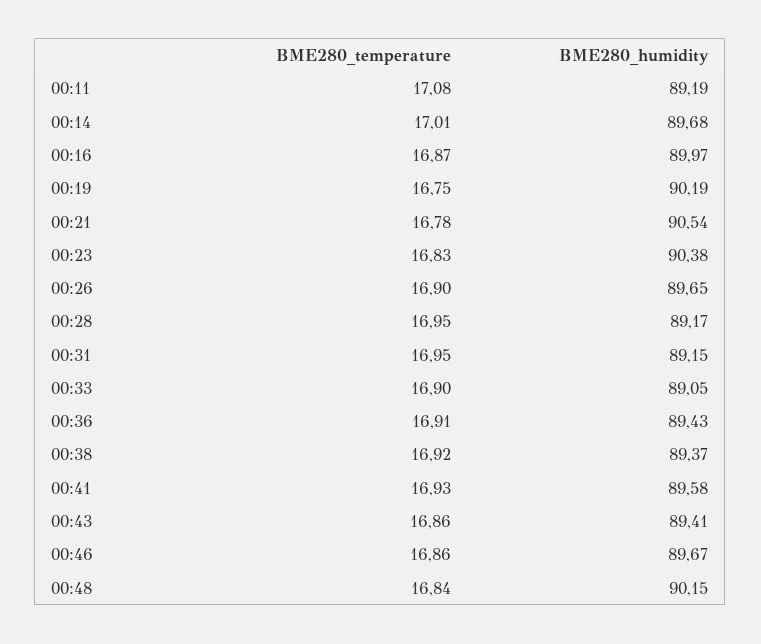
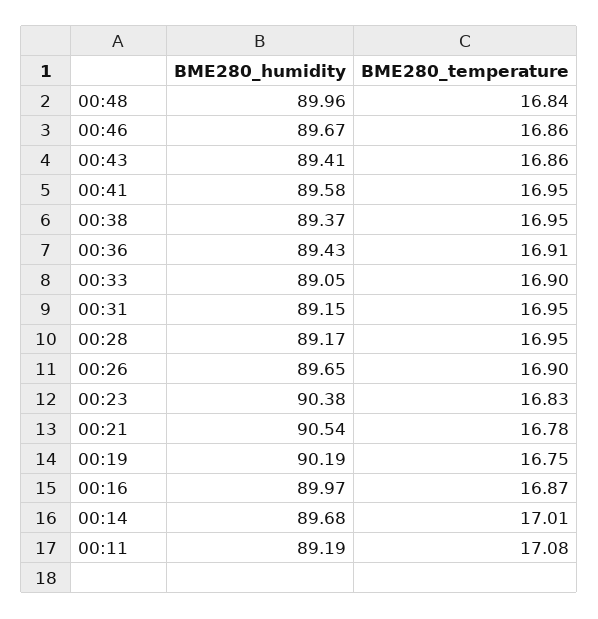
BME280_temperature, 00:38: 16.92 -> 16.95
BME280_temperature, 00:41: 16.93 -> 16.95
BME280_humidity, 00:48: 90.15 -> 89.96

